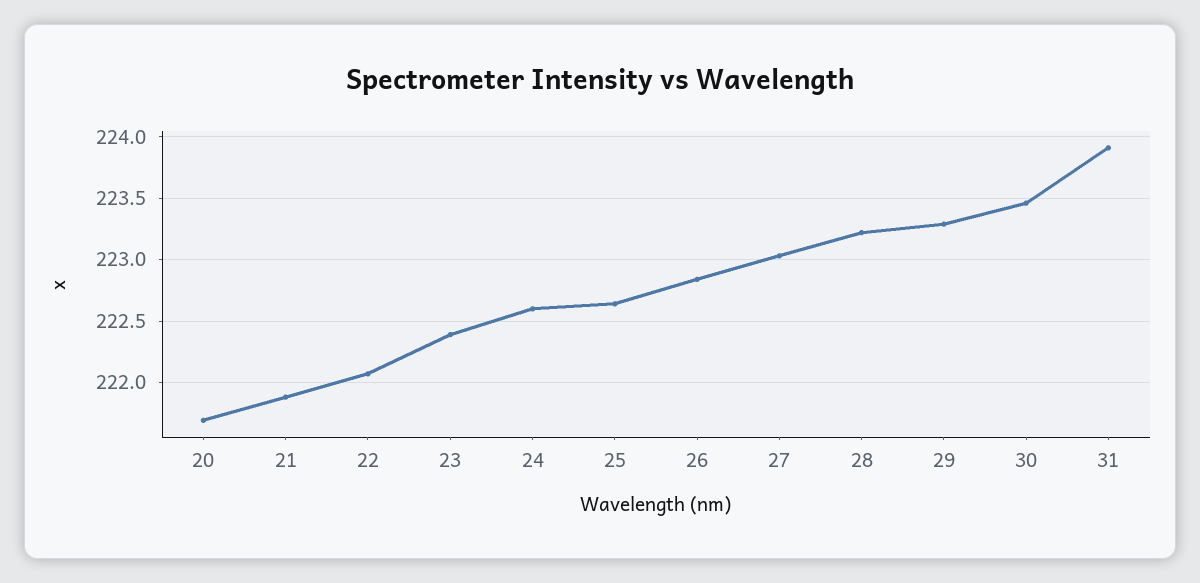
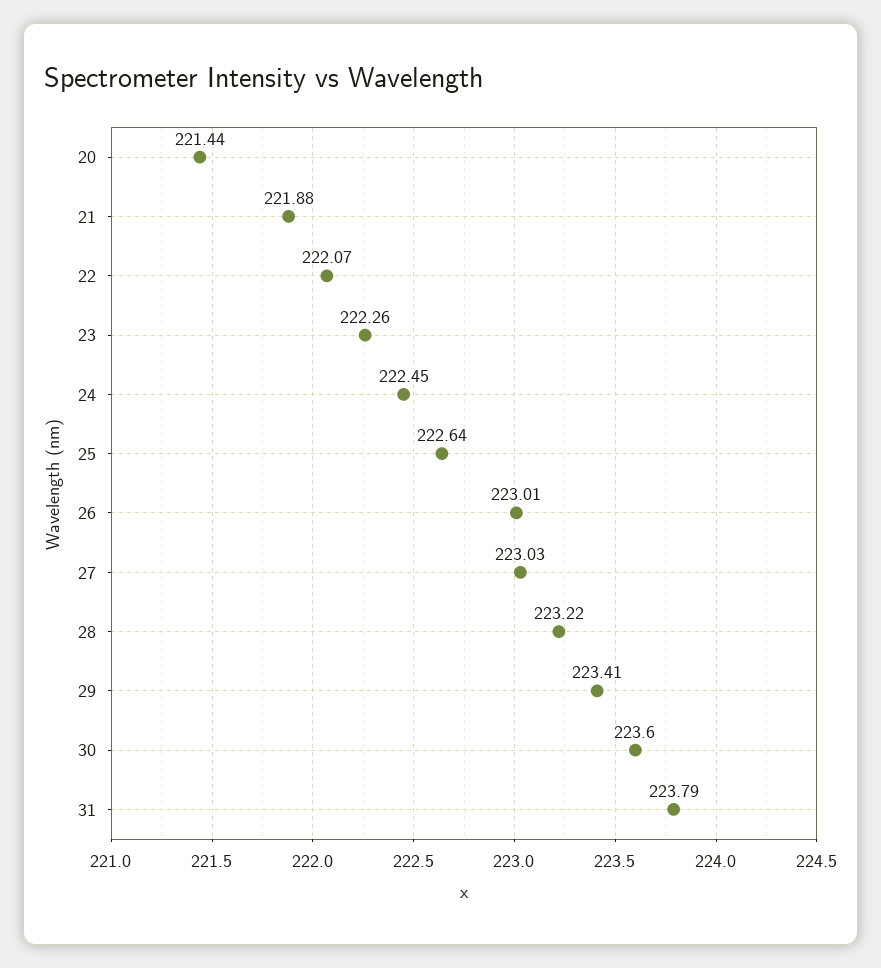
20: 221.7 -> 221.44
23: 222.4 -> 222.26
24: 222.6 -> 222.45
26: 222.85 -> 223.01
29: 223.3 -> 223.41
30: 223.45 -> 223.6
31: 223.9 -> 223.79

